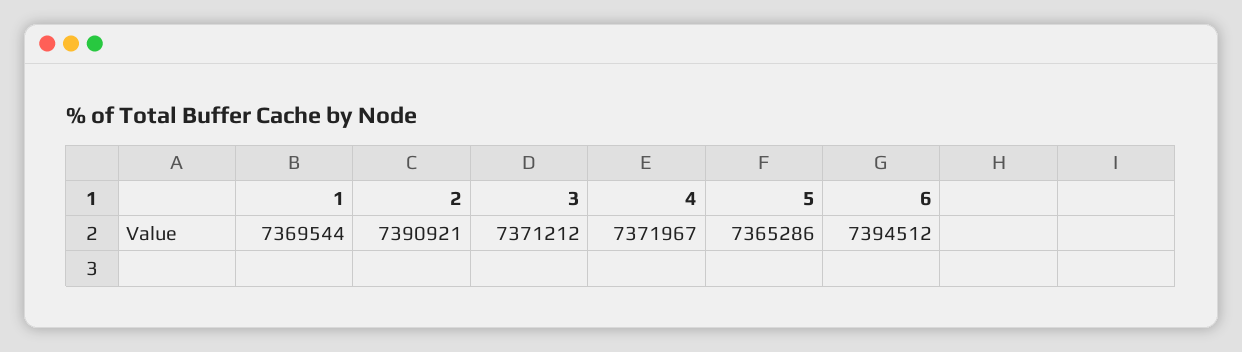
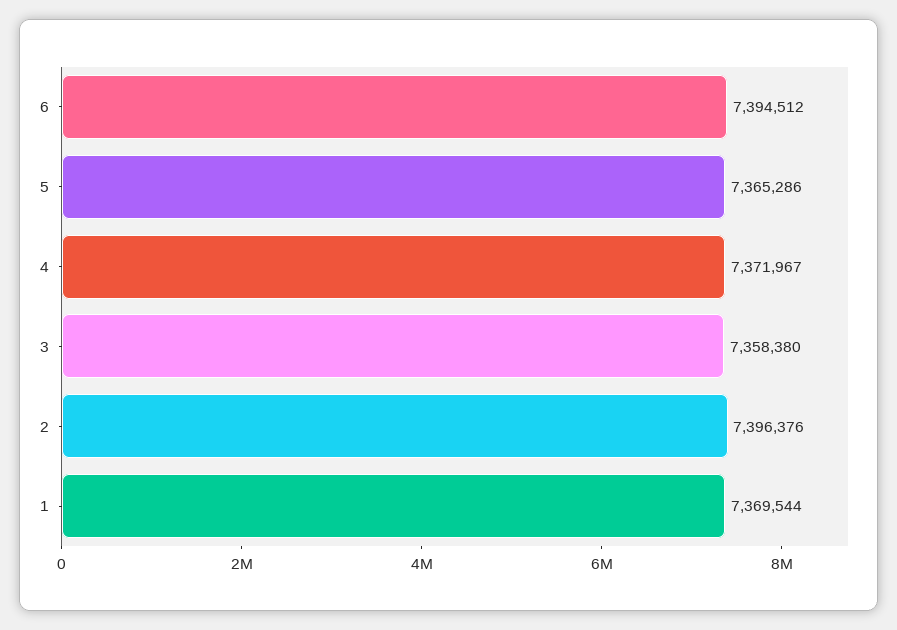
2: 7390921 -> 7396376
3: 7371212 -> 7358380

